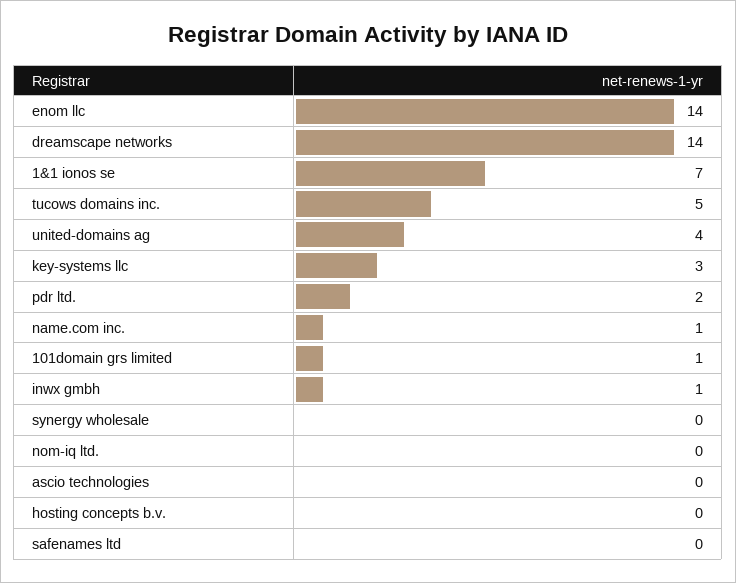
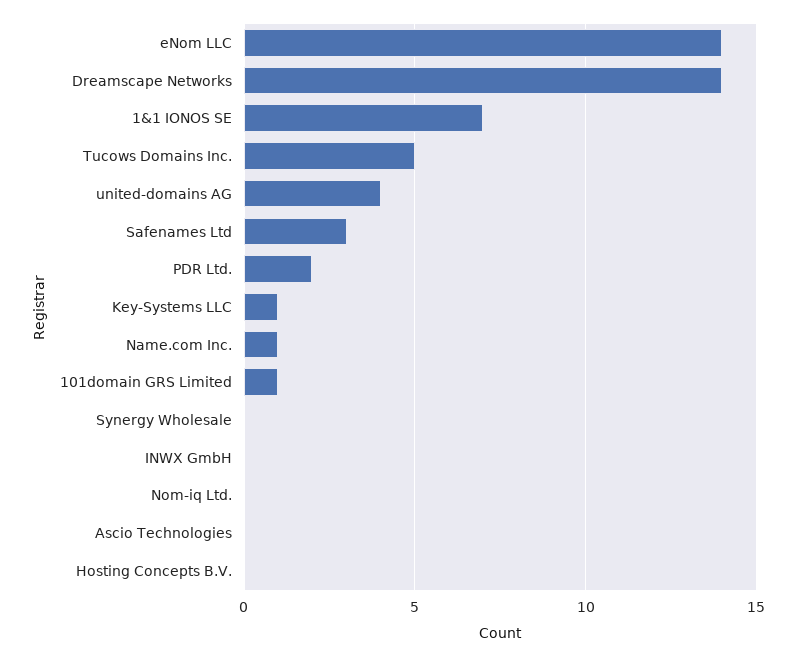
key-systems llc: 3 -> 1
inwx gmbh: 1 -> 0
safenames ltd: 0 -> 3

